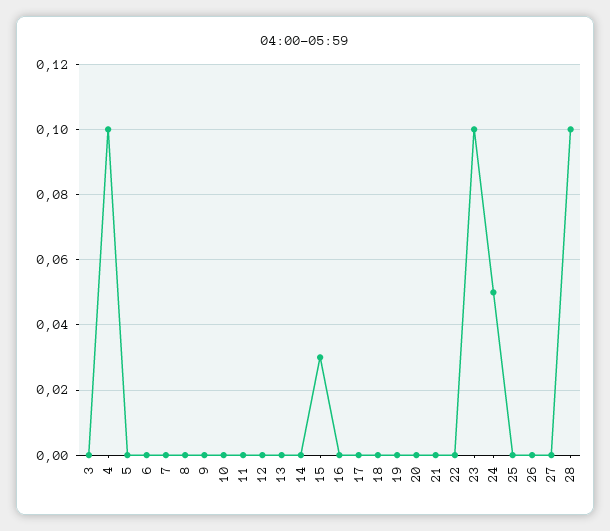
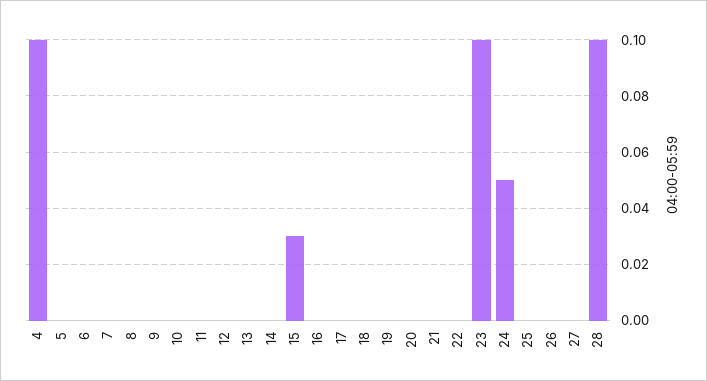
3: 0 -> none

